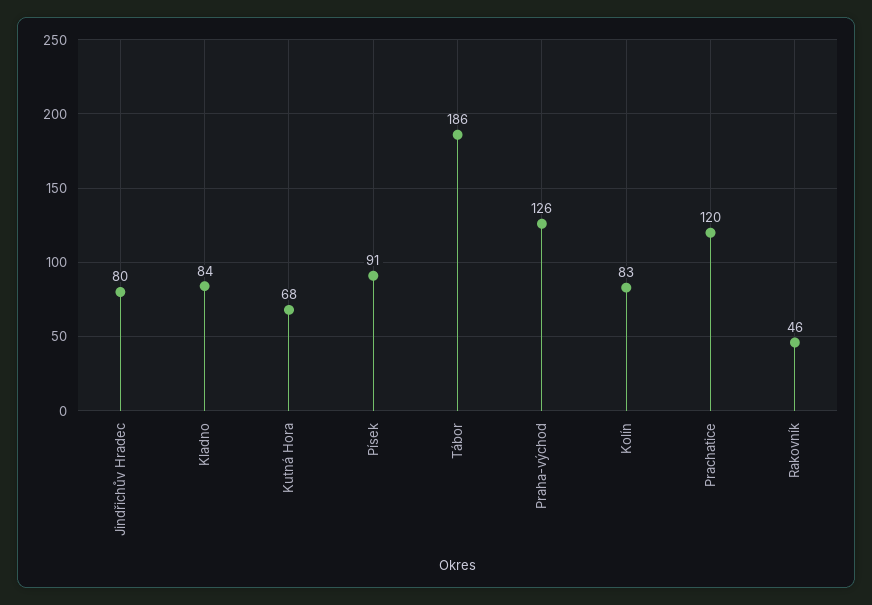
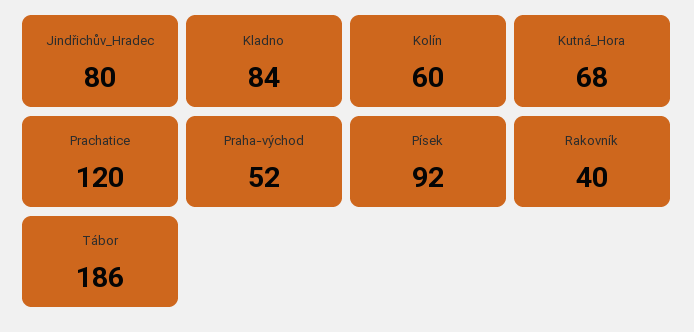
Písek: 91 -> 92
Praha-východ: 126 -> 52
Kolín: 83 -> 60
Rakovník: 46 -> 40

